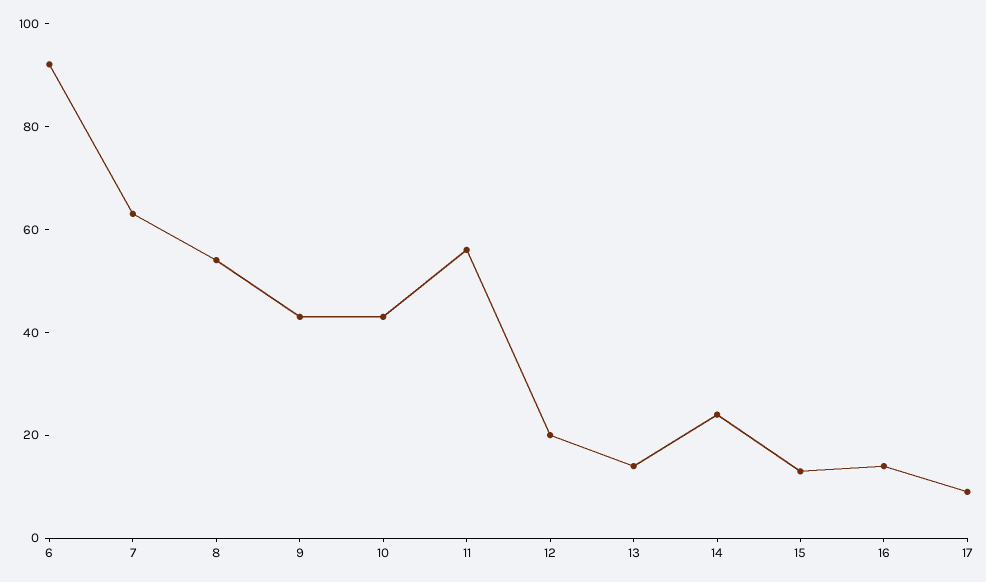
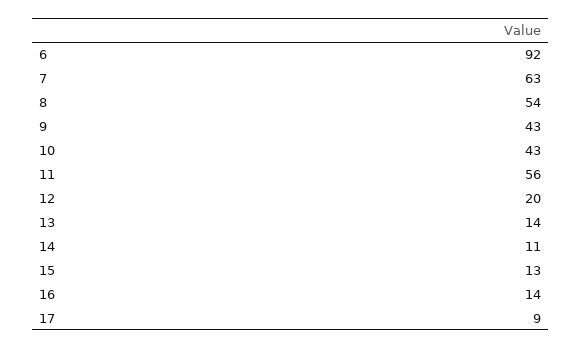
14: 25 -> 11

